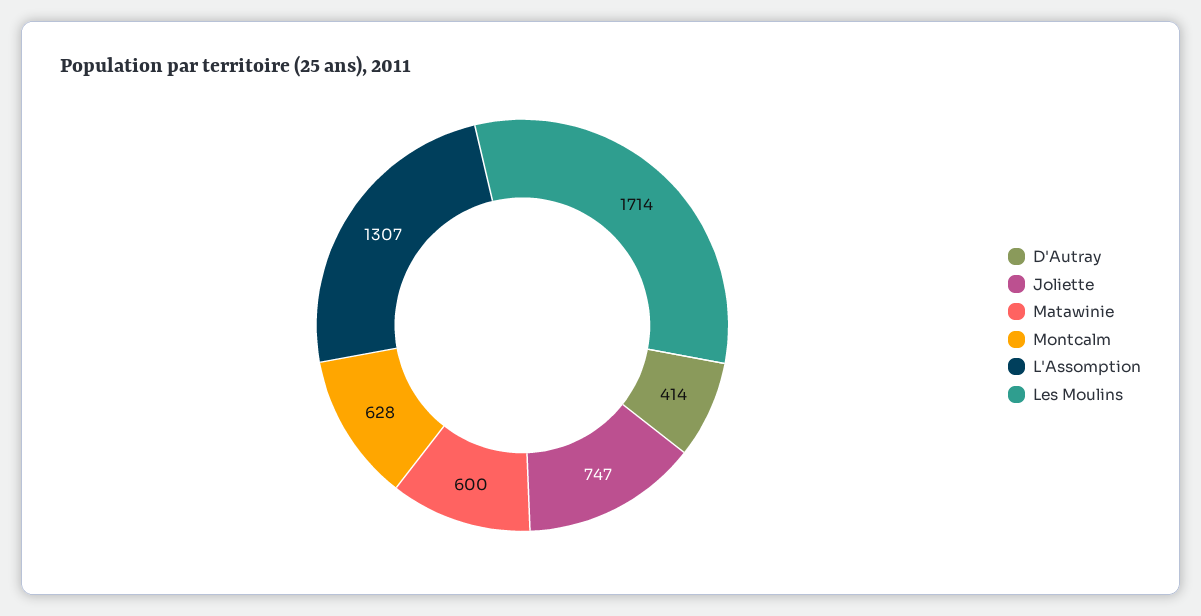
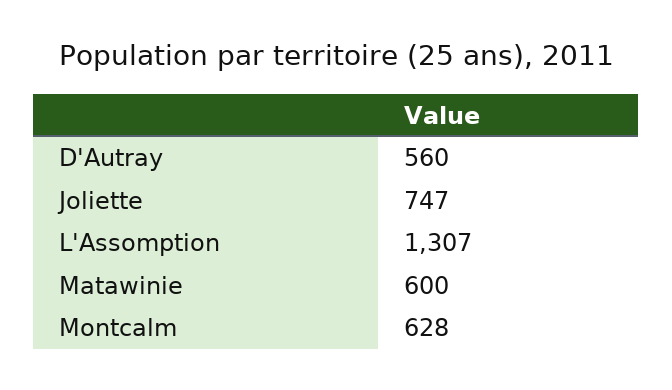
D'Autray: 414 -> 560
Les Moulins: 1714 -> none

